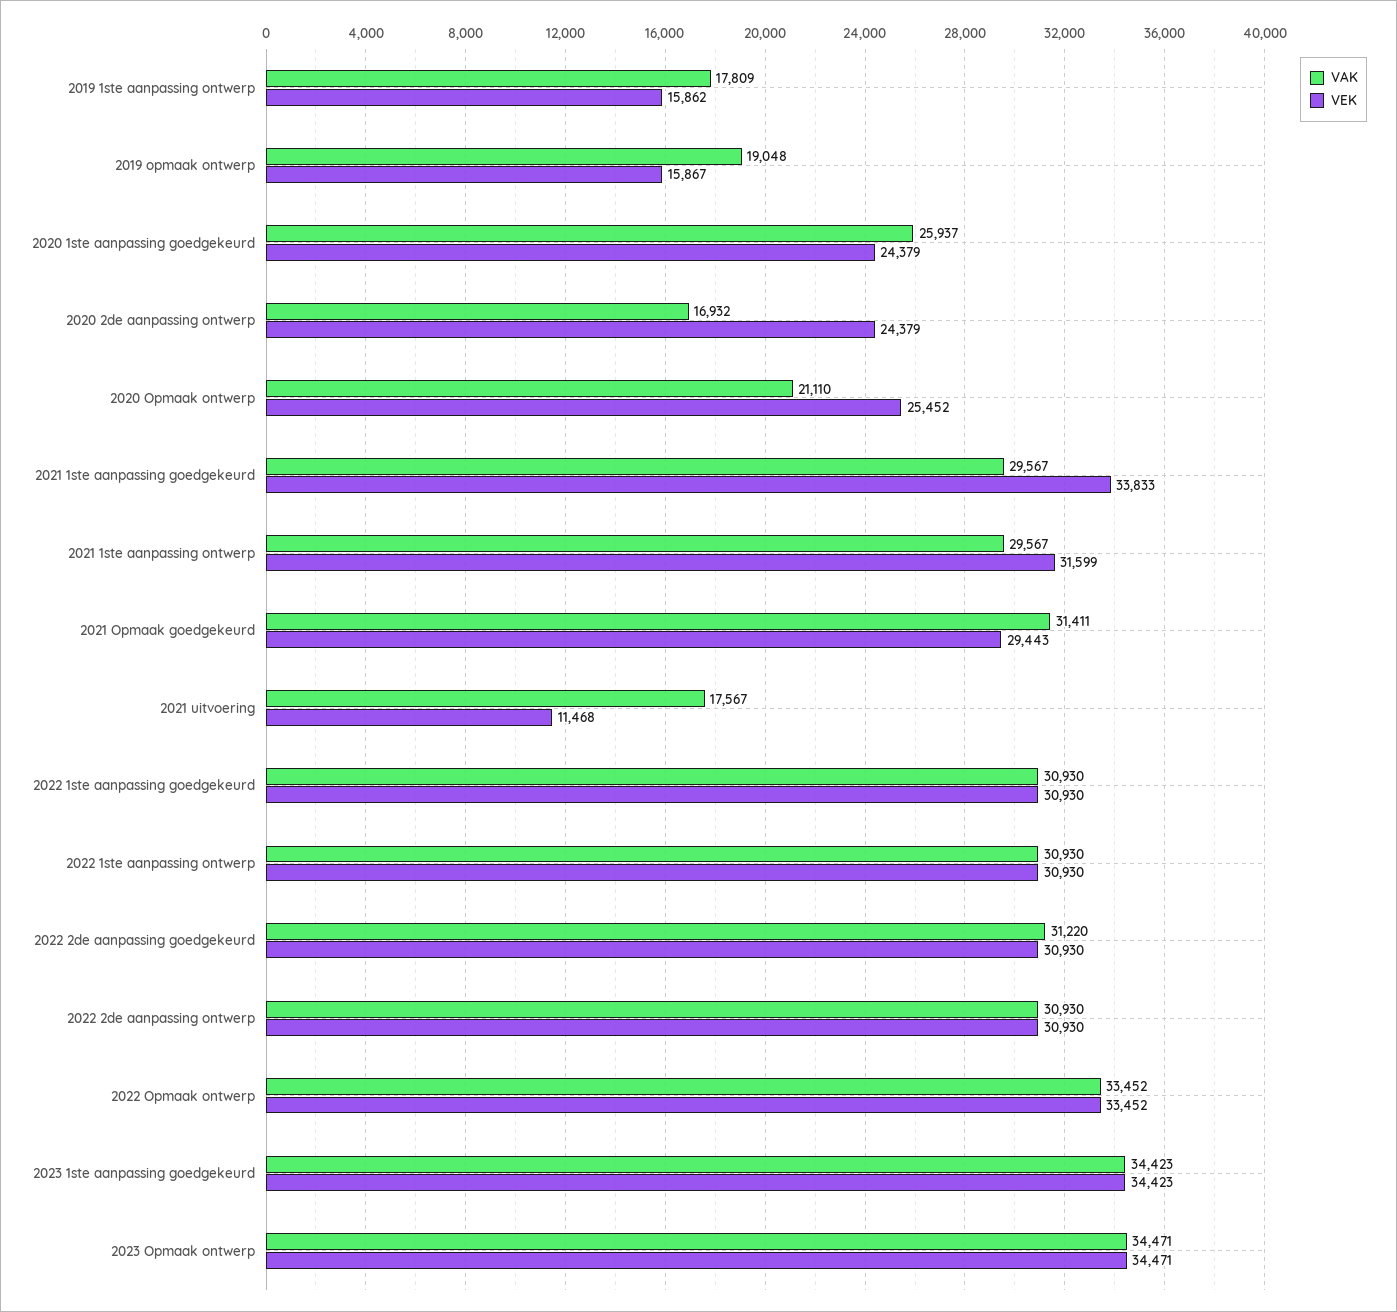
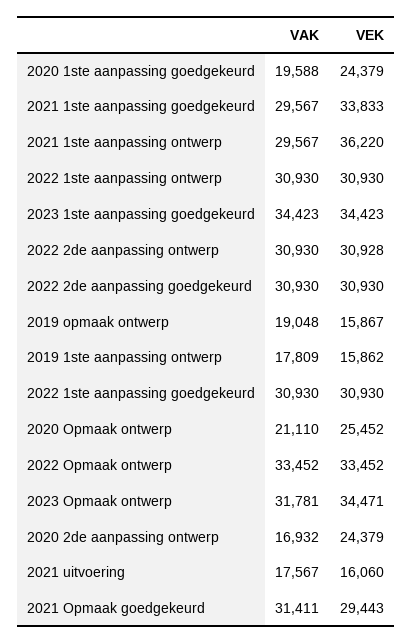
VAK, 2020 1ste aanpassing goedgekeurd: 25937 -> 19588
VEK, 2021 1ste aanpassing ontwerp: 31599 -> 36220
VEK, 2021 uitvoering: 11468 -> 16060
VAK, 2022 2de aanpassing goedgekeurd: 31220 -> 30930
VEK, 2022 2de aanpassing ontwerp: 30930 -> 30928
VAK, 2023 Opmaak ontwerp: 34471 -> 31781

